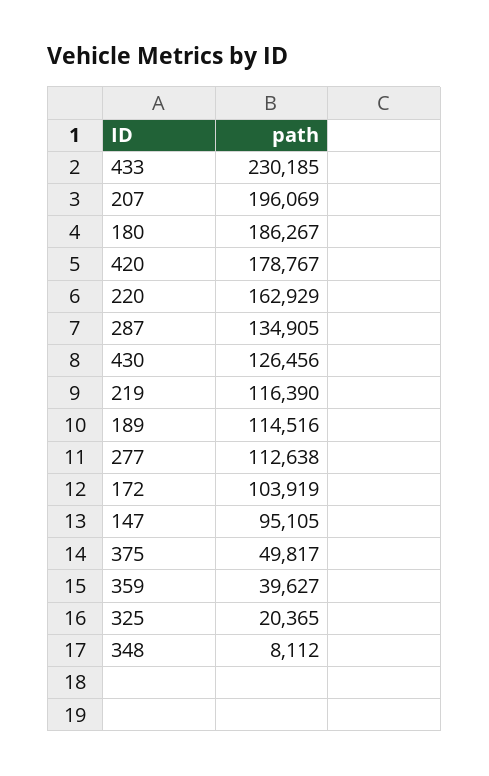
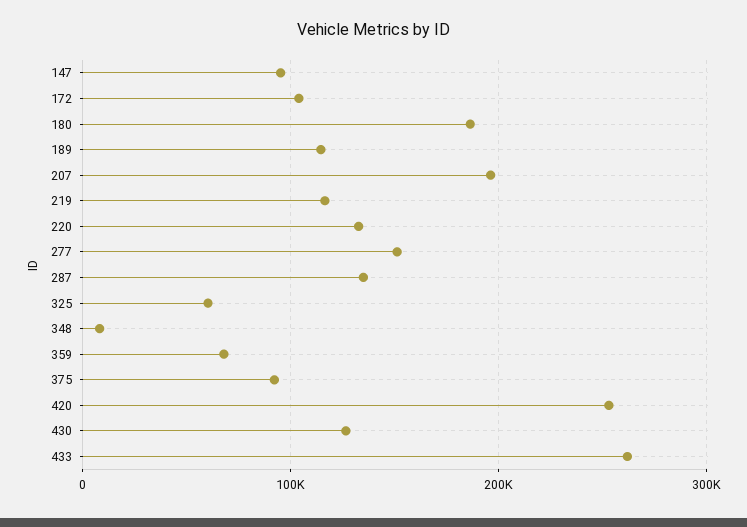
433: 230185 -> 260000
420: 178767 -> 250000
220: 162929 -> 130000
277: 112638 -> 150000
375: 49817 -> 90000
359: 39627 -> 70000
325: 20365 -> 60000

